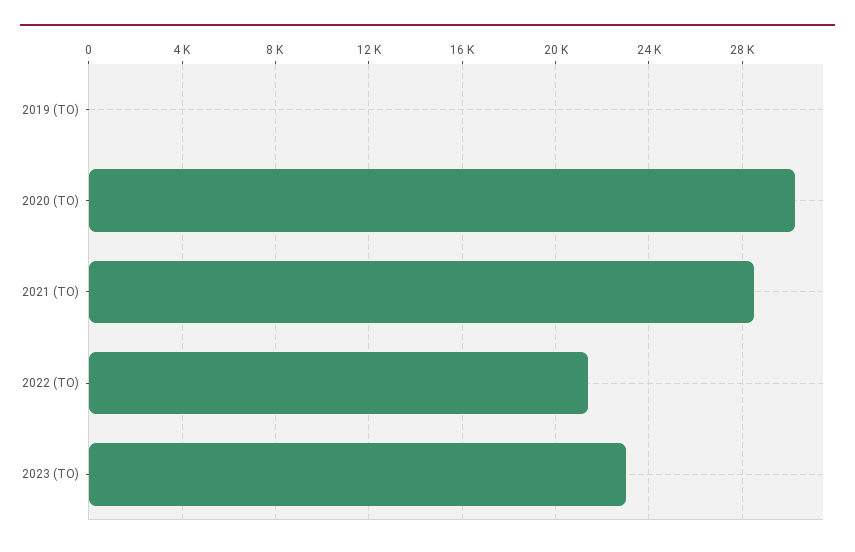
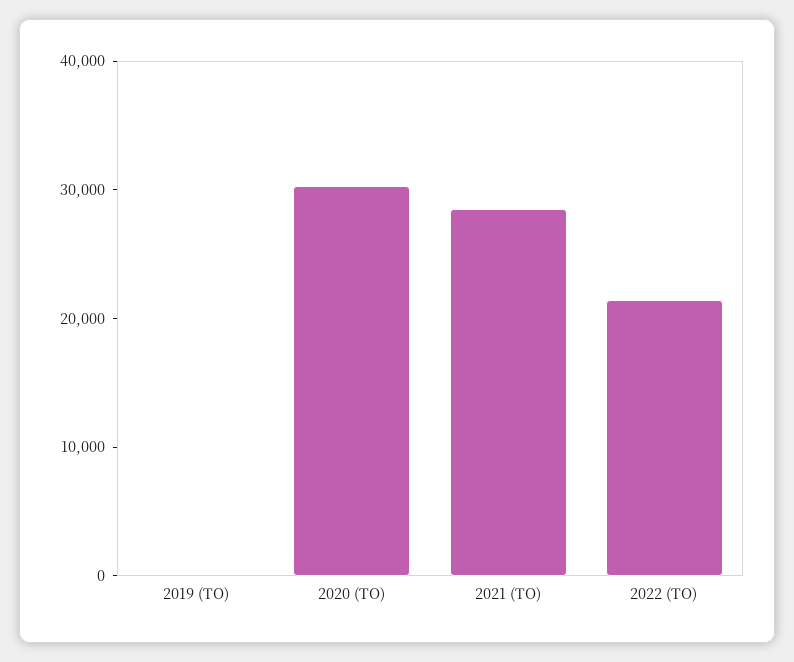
2023 (TO): 23000 -> none

